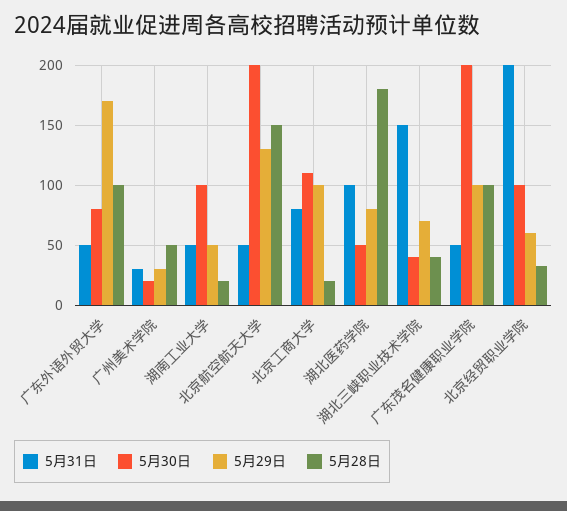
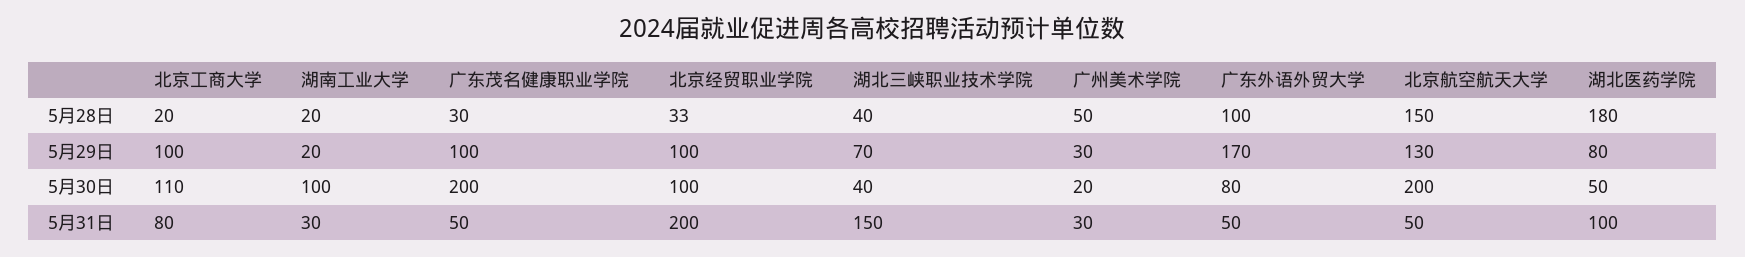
5月31日, 湖南工业大学: 50 -> 30
5月29日, 湖南工业大学: 50 -> 20
5月28日, 广东茂名健康职业学院: 100 -> 30
5月29日, 北京经贸职业学院: 60 -> 100

